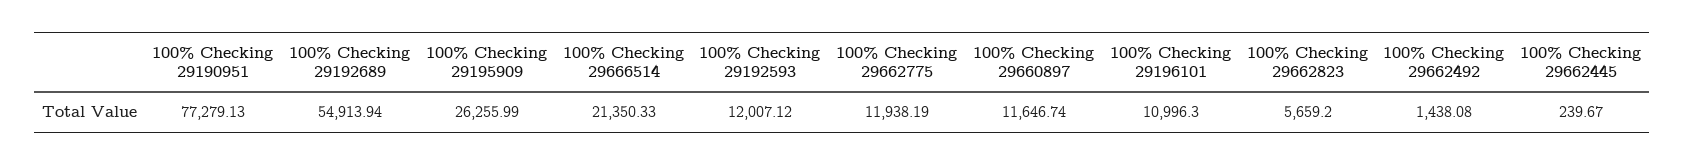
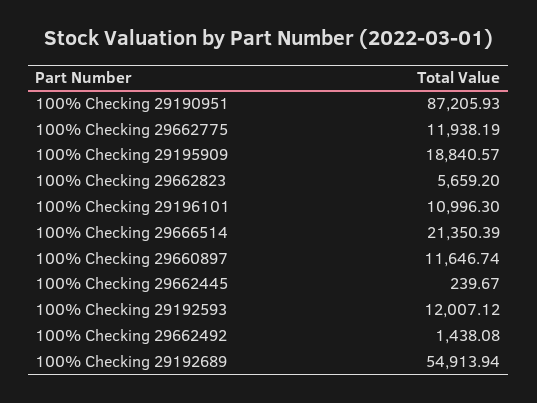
100% Checking 29190951: 77279.13 -> 87205.93
100% Checking 29195909: 26255.99 -> 18840.57
100% Checking 29666514: 21350.33 -> 21350.39

